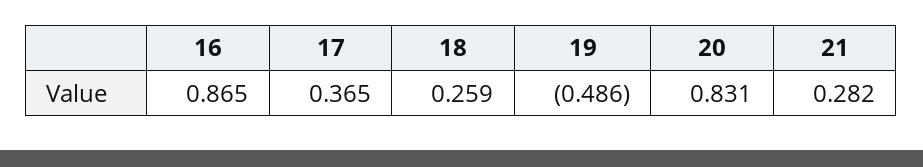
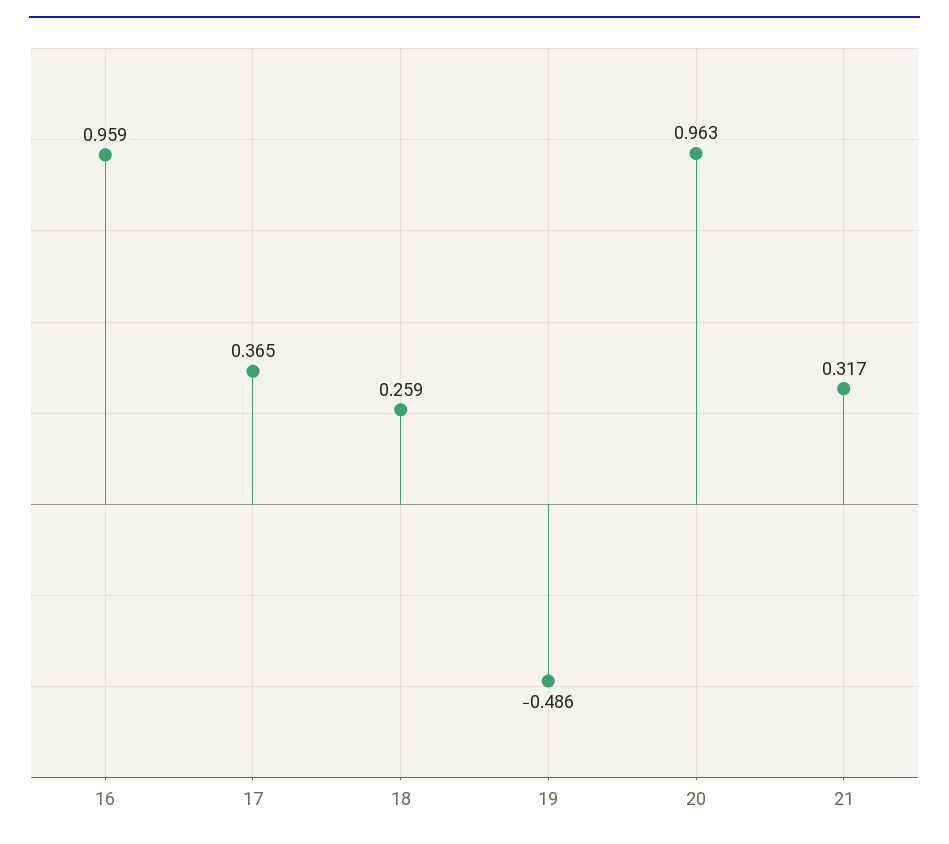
16: 0.865 -> 0.959
20: 0.831 -> 0.963
21: 0.282 -> 0.317

